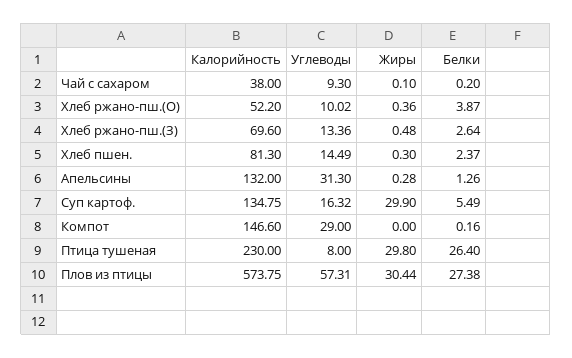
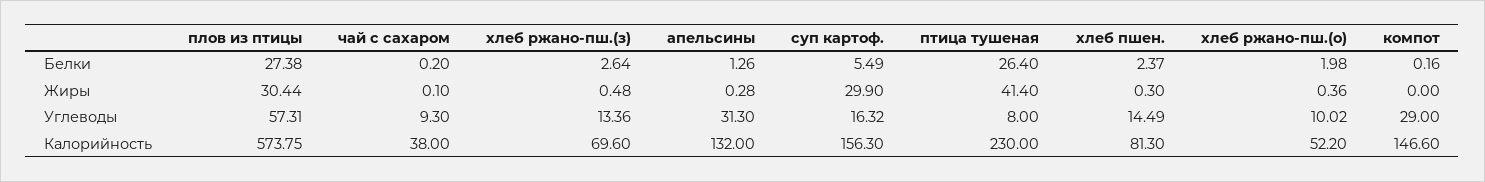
Белки, Хлеб ржано-пш.(О): 3.87 -> 1.98
Калорийность, Суп картоф.: 134.75 -> 156.3
Жиры, Птица тушеная: 29.8 -> 41.4

